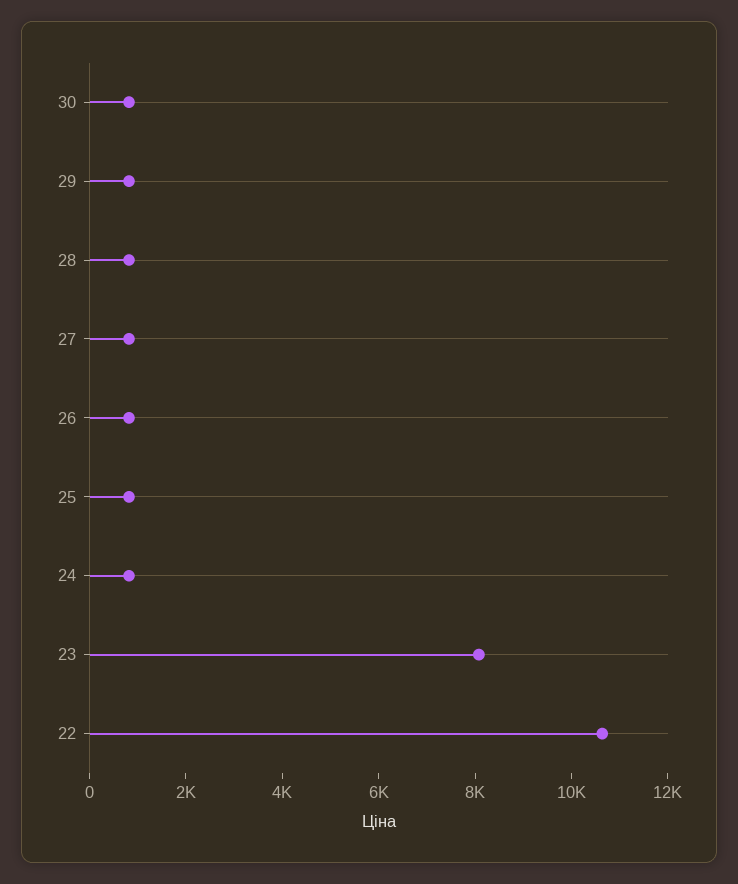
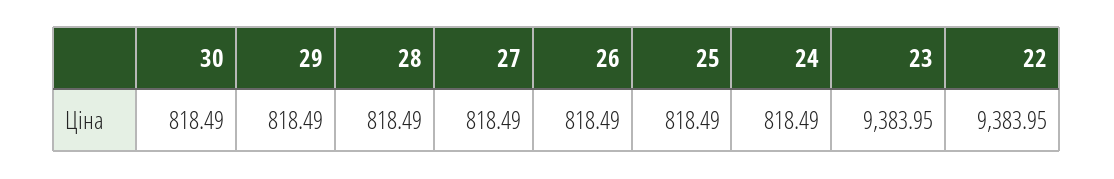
23: 8000 -> 9383.95
22: 10500 -> 9383.95

